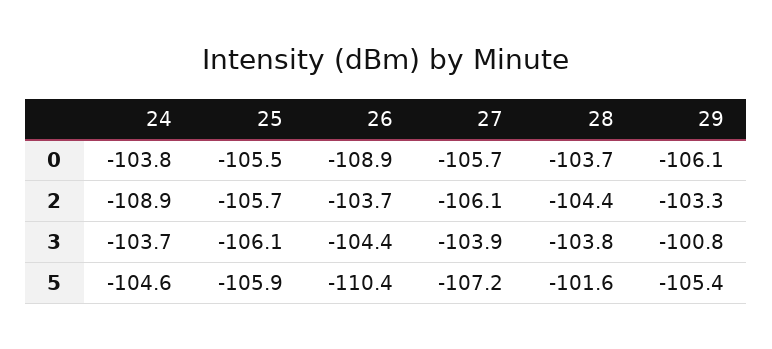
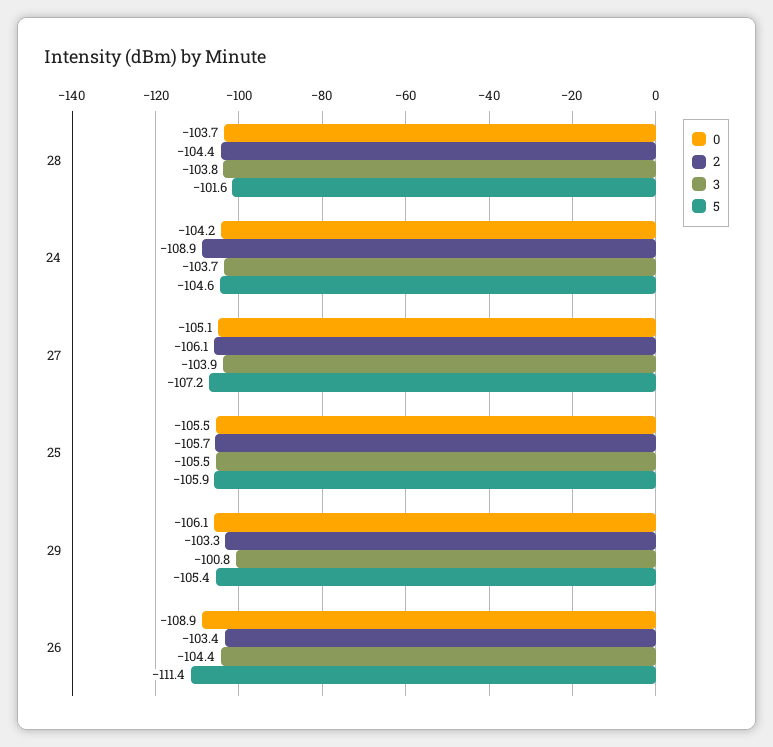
0, 24: -103.8 -> -104.2
0, 27: -105.7 -> -105.1
2, 26: -103.7 -> -103.4
3, 25: -106.1 -> -105.5
5, 26: -110.4 -> -111.4

